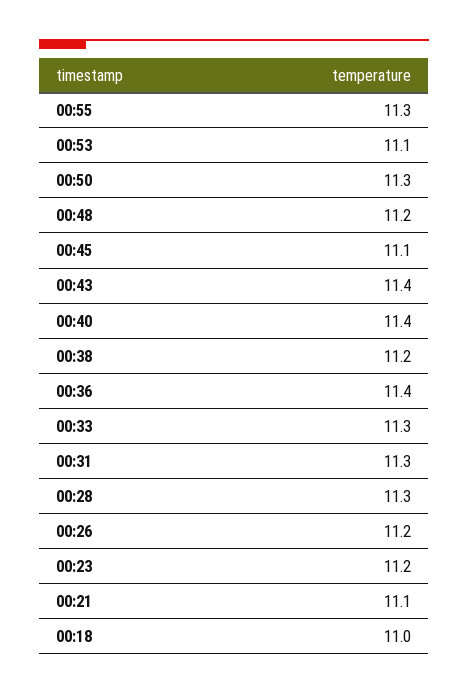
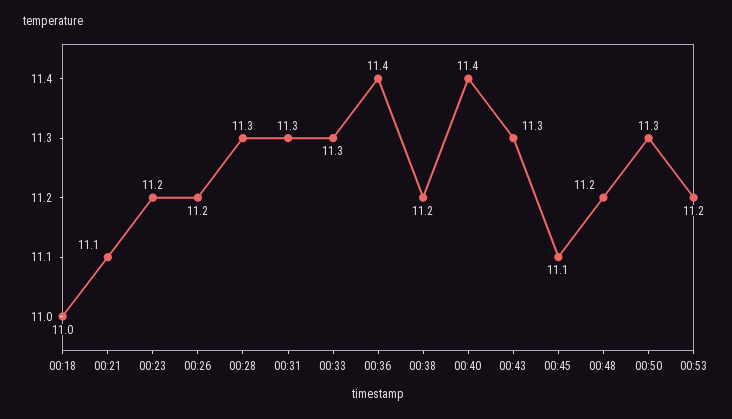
00:55: 11.3 -> none
00:53: 11.1 -> 11.2
00:43: 11.4 -> 11.3

